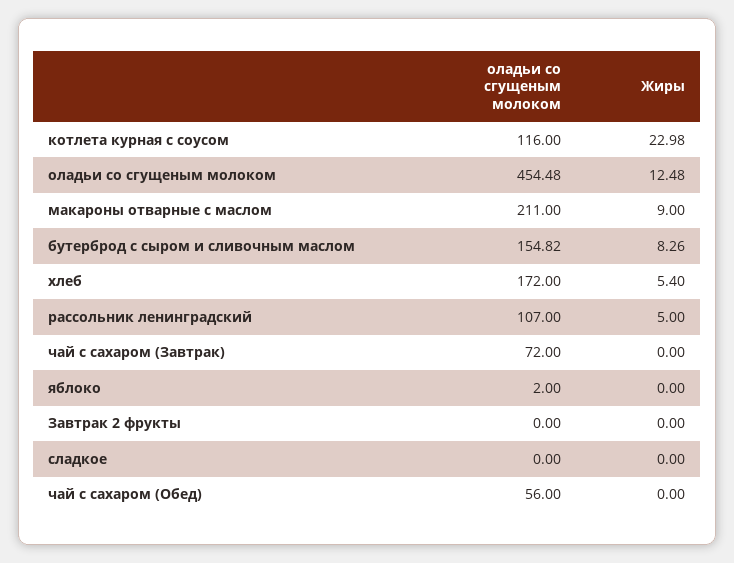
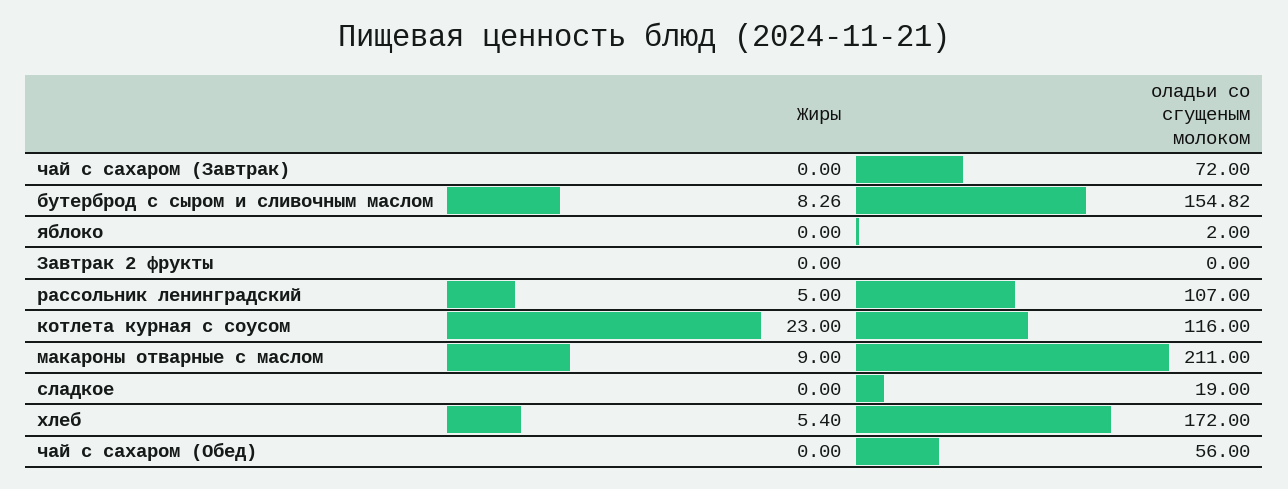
Жиры, котлета курная с соусом: 22.98 -> 23
оладьи со сгущеным молоком, оладьи со сгущеным молоком: 454.48 -> none
Жиры, оладьи со сгущеным молоком: 12.48 -> none
оладьи со сгущеным молоком, сладкое: 0 -> 19

